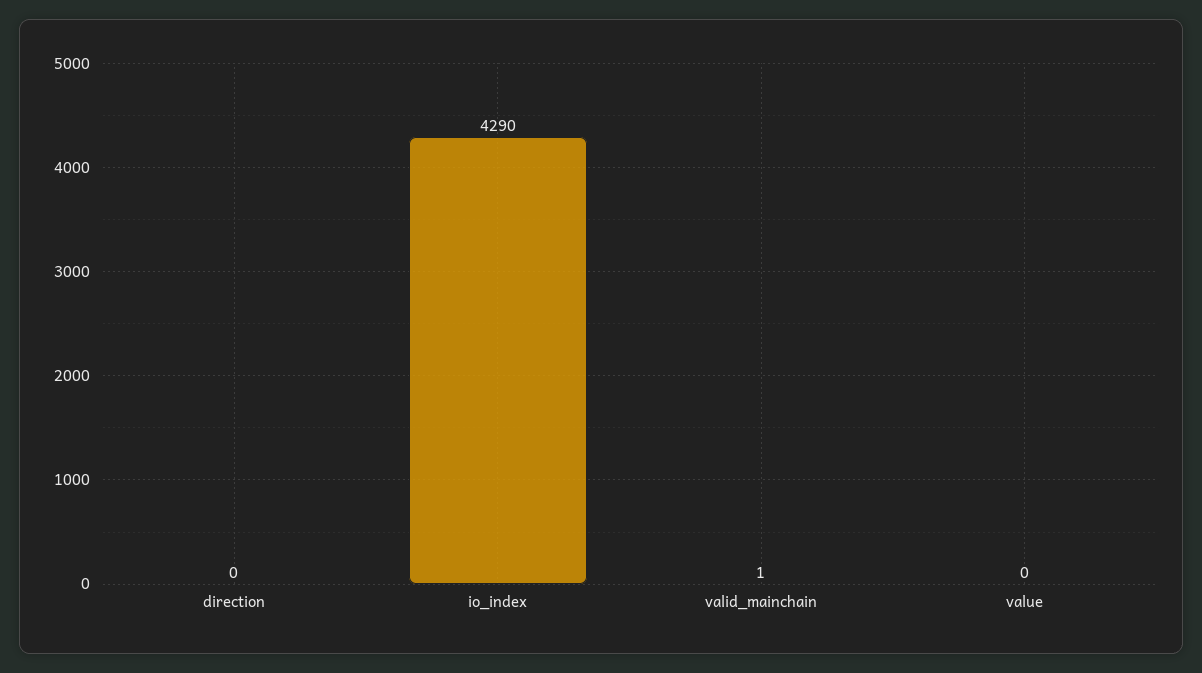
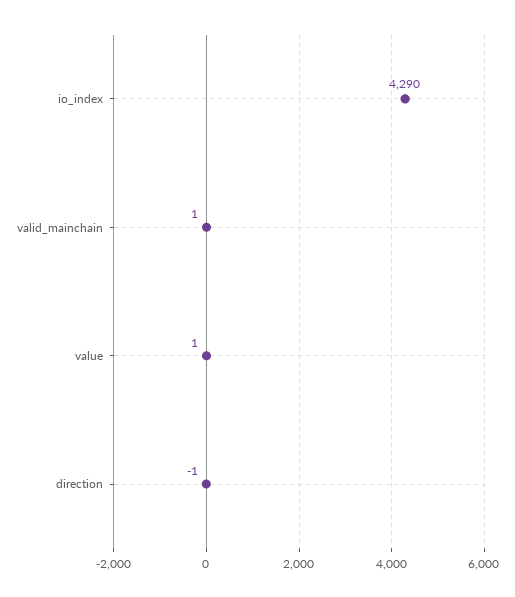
direction: 0 -> -1
value: 0 -> 1

